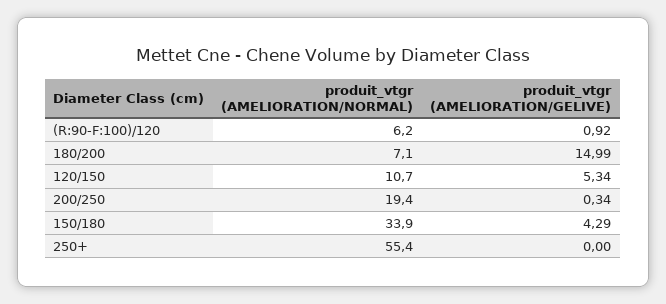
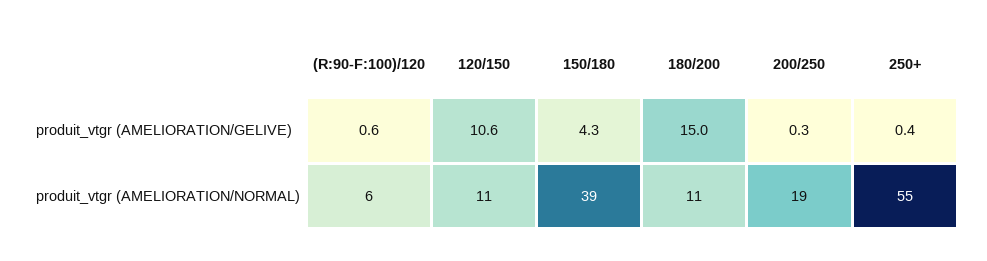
produit_vtgr (AMELIORATION/GELIVE), (R:90-F:100)/120: 0.92 -> 0.6
produit_vtgr (AMELIORATION/NORMAL), 180/200: 7.1 -> 11
produit_vtgr (AMELIORATION/GELIVE), 120/150: 5.34 -> 10.6
produit_vtgr (AMELIORATION/NORMAL), 150/180: 33.9 -> 39
produit_vtgr (AMELIORATION/GELIVE), 250+: 0 -> 0.4

